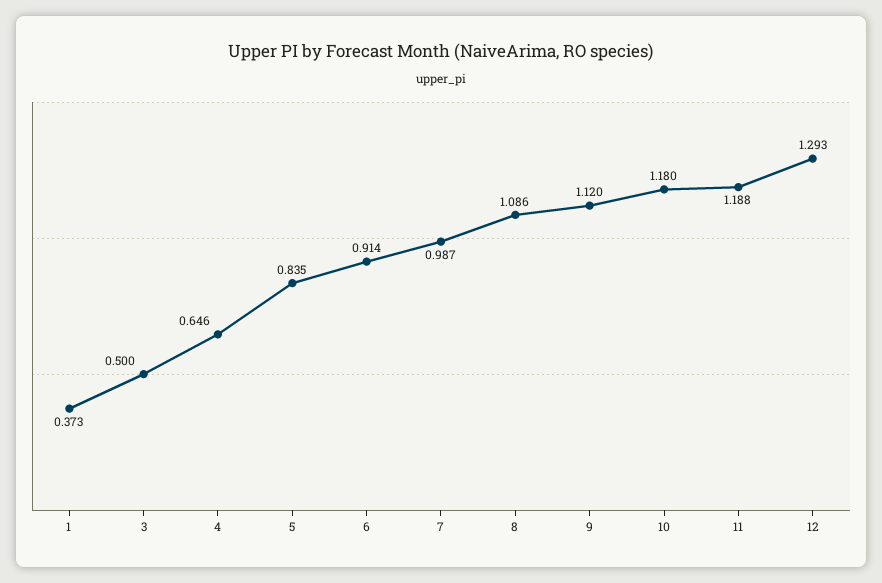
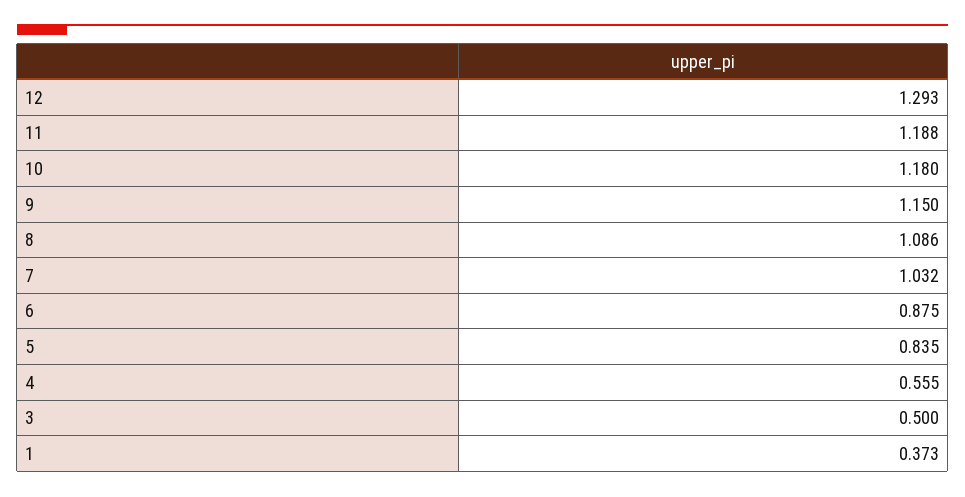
4: 0.646 -> 0.555
6: 0.914 -> 0.875
7: 0.987 -> 1.032
9: 1.12 -> 1.15

